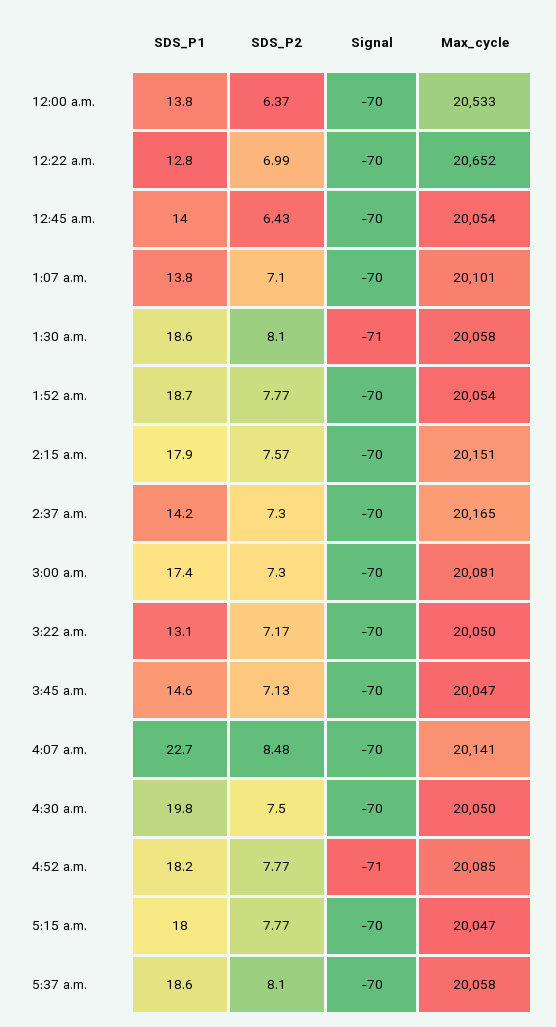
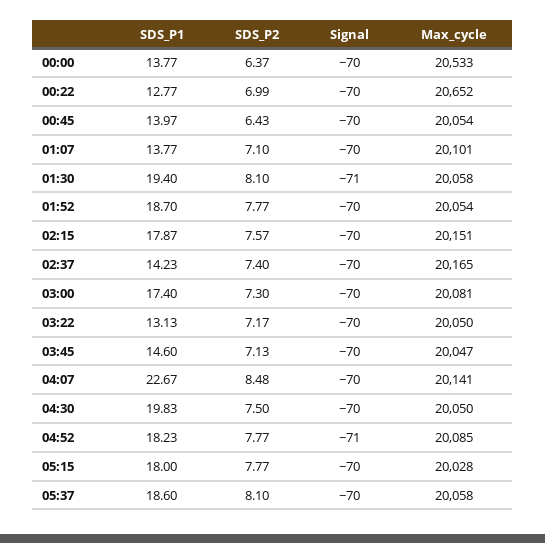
SDS_P1, 1:30 a.m.: 18.6 -> 19.4
SDS_P2, 2:37 a.m.: 7.3 -> 7.4
Max_cycle, 5:15 a.m.: 20047 -> 20028

